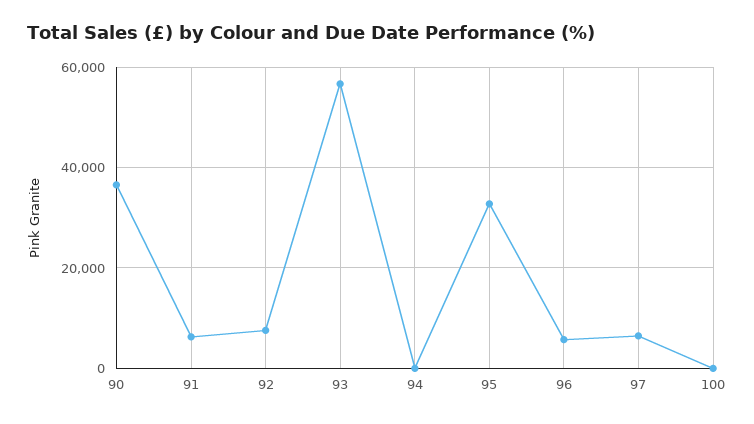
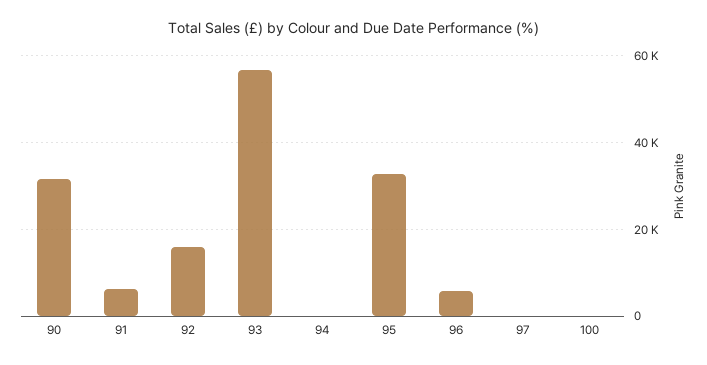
90: 36000 -> 32000
92: 8000 -> 16000
97: 6000 -> 0

